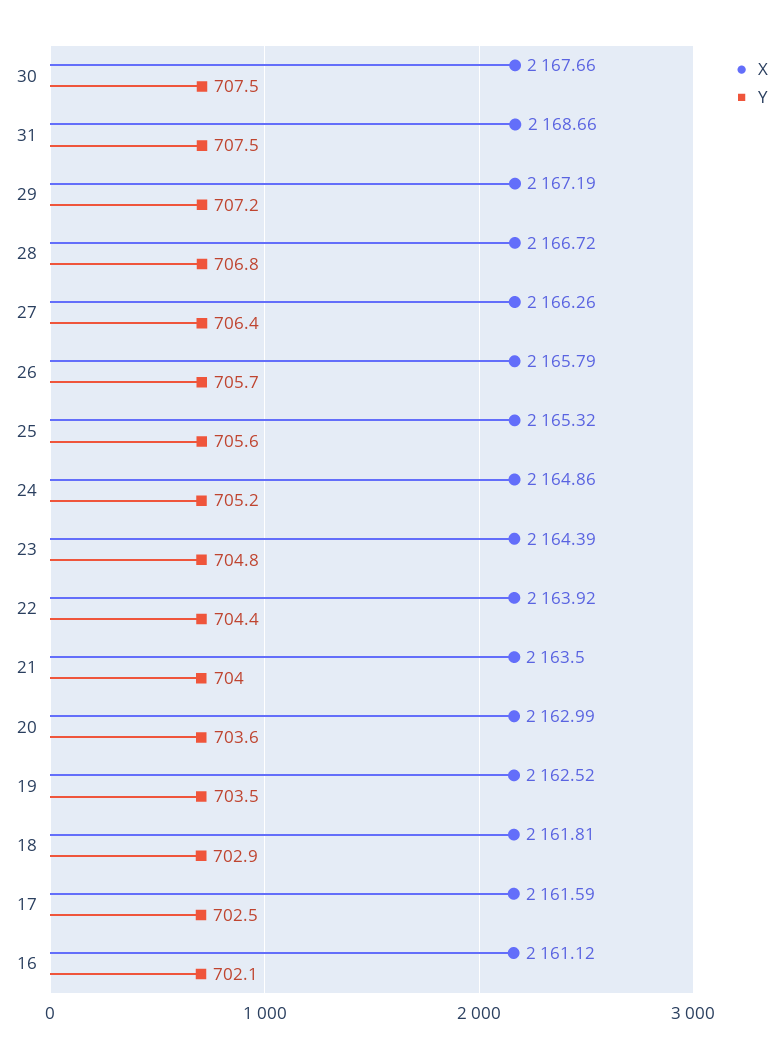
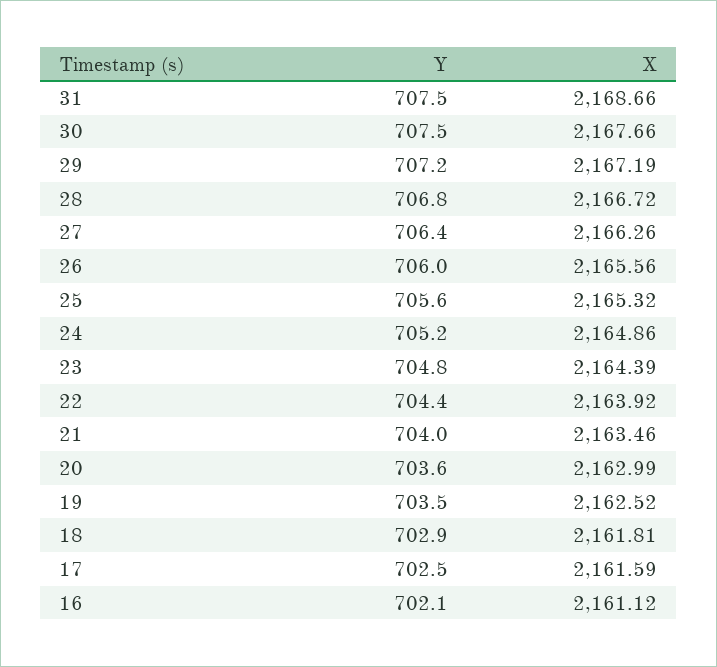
X, 26: 2165.79 -> 2165.56
Y, 26: 705.7 -> 706
X, 21: 2163.5 -> 2163.46

